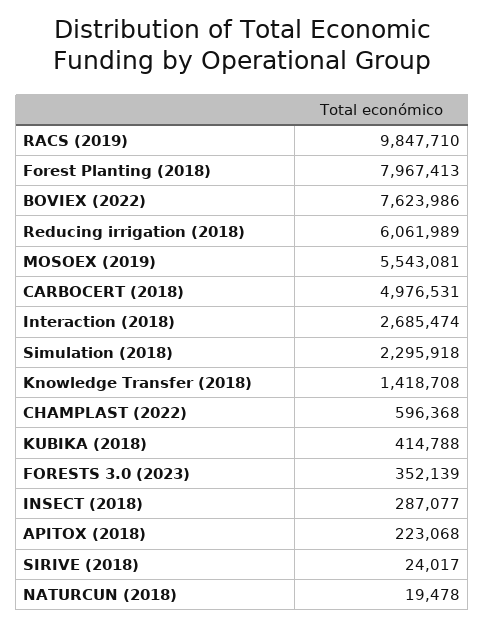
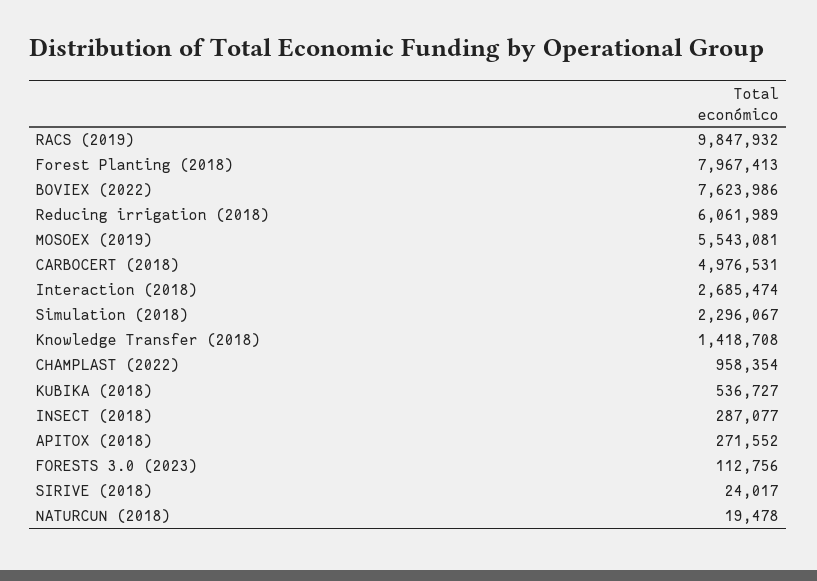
RACS (2019): 9847710 -> 9847932
Simulation (2018): 2295918 -> 2296067
CHAMPLAST (2022): 596368 -> 958354
KUBIKA (2018): 414788 -> 536727
FORESTS 3.0 (2023): 352139 -> 112756
APITOX (2018): 223068 -> 271552

